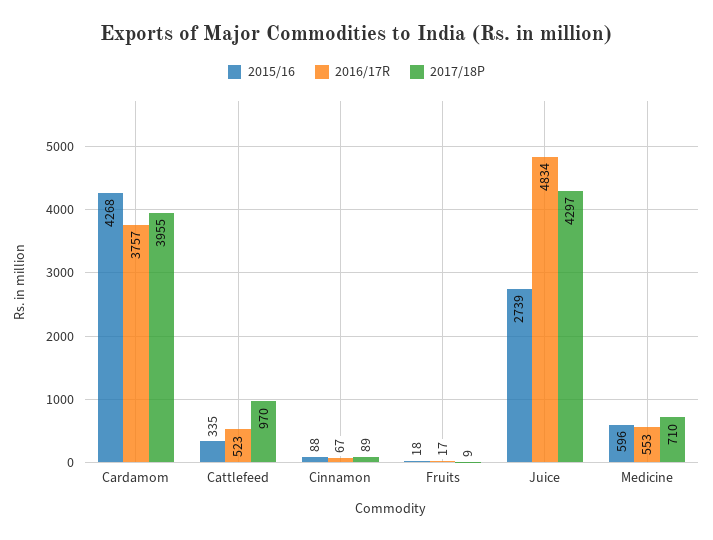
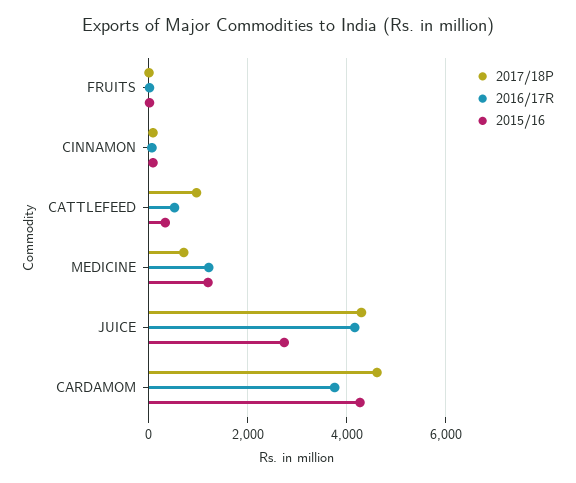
2017/18P, Cardamom: 3955 -> 4600
2016/17R, Juice: 4834 -> 4200
2015/16, Medicine: 596 -> 1200
2016/17R, Medicine: 553 -> 1200

